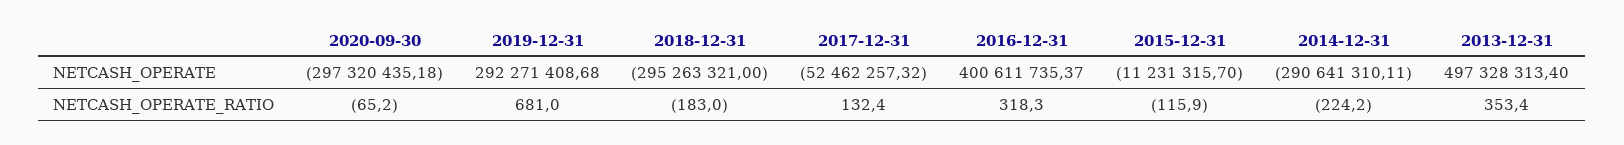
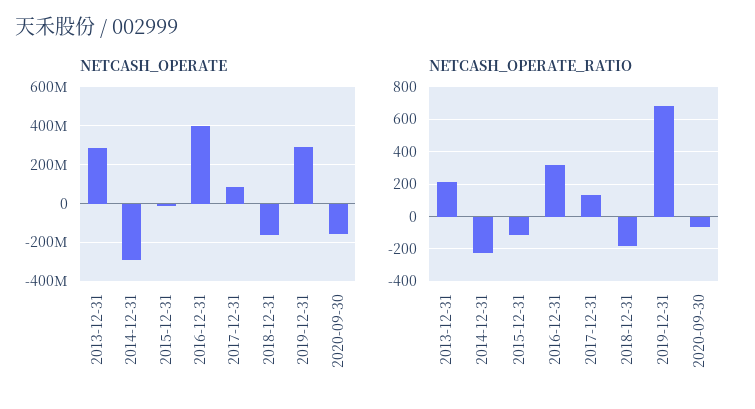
NETCASH_OPERATE, 2020-09-30: -297320435.18 -> -150000000
NETCASH_OPERATE, 2018-12-31: -295263321 -> -150000000
NETCASH_OPERATE, 2017-12-31: -52462257.32 -> 100000000
NETCASH_OPERATE, 2013-12-31: 497328313.4 -> 300000000
NETCASH_OPERATE_RATIO, 2013-12-31: 353.4 -> 200

